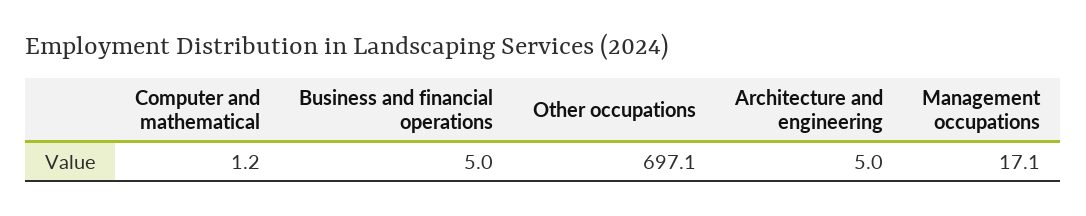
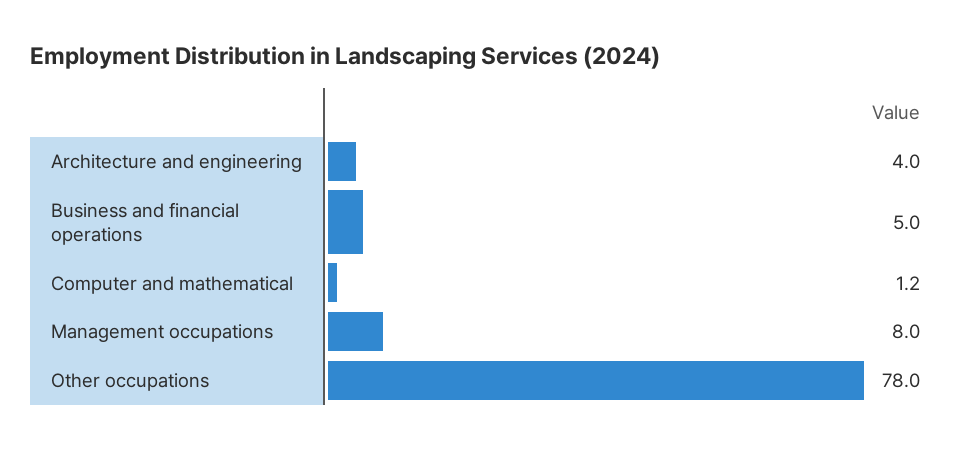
Other occupations: 697.1 -> 78
Architecture and engineering: 5 -> 4
Management occupations: 17.1 -> 8

